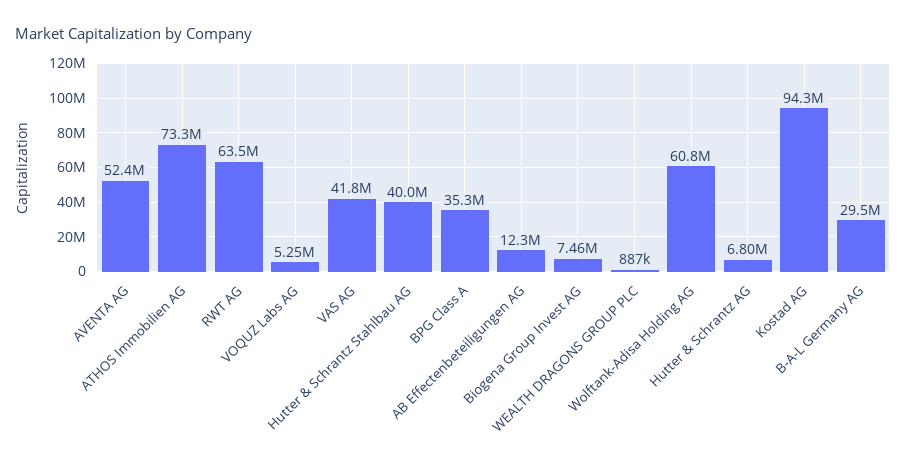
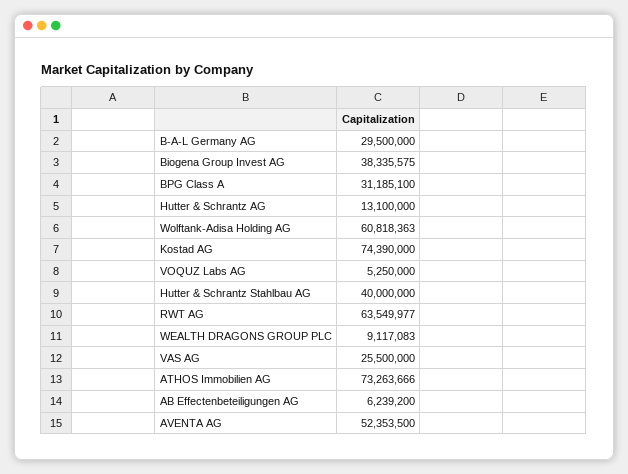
VAS AG: 41800000 -> 25500000
BPG Class A: 35300000 -> 31185100
AB Effectenbeteiligungen AG: 12300000 -> 6239200
Biogena Group Invest AG: 7460000 -> 38335575
WEALTH DRAGONS GROUP PLC: 887000 -> 9117083
Hutter & Schrantz AG: 6800000 -> 13100000
Kostad AG: 94300000 -> 74390000

